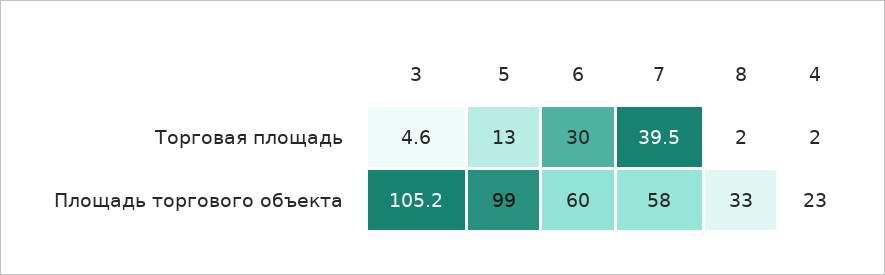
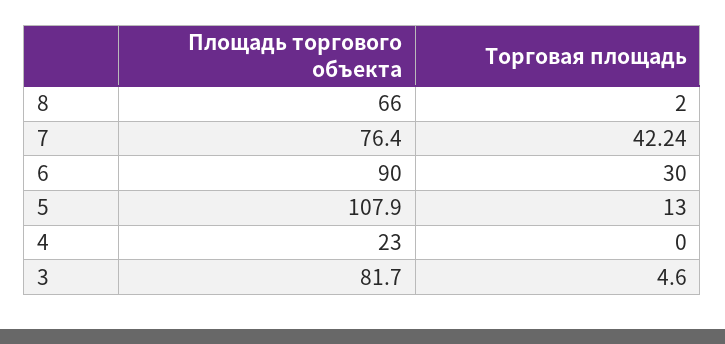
7, Торговая площадь: 39.5 -> 42.24
4, Торговая площадь: 2 -> 0
3, Площадь торгового объекта: 105.2 -> 81.7
5, Площадь торгового объекта: 99 -> 107.9
6, Площадь торгового объекта: 60 -> 90
7, Площадь торгового объекта: 58 -> 76.4
8, Площадь торгового объекта: 33 -> 66

